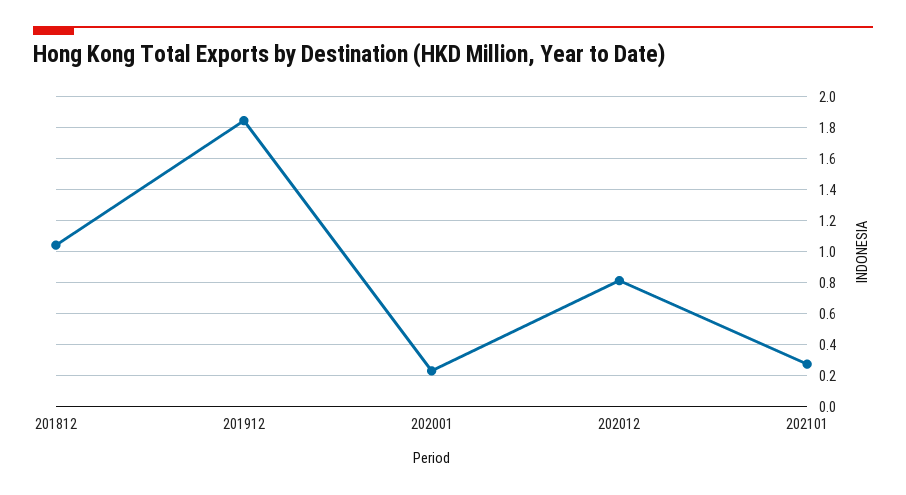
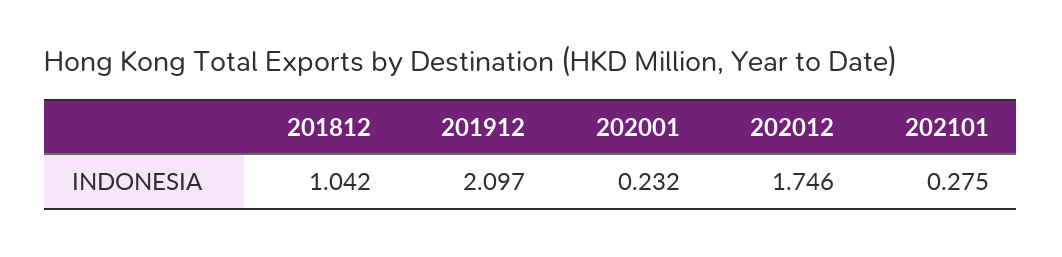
201912: 1.85 -> 2.097
202012: 0.8 -> 1.746

